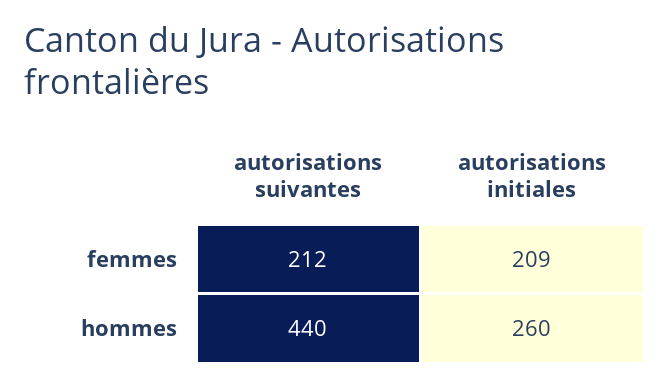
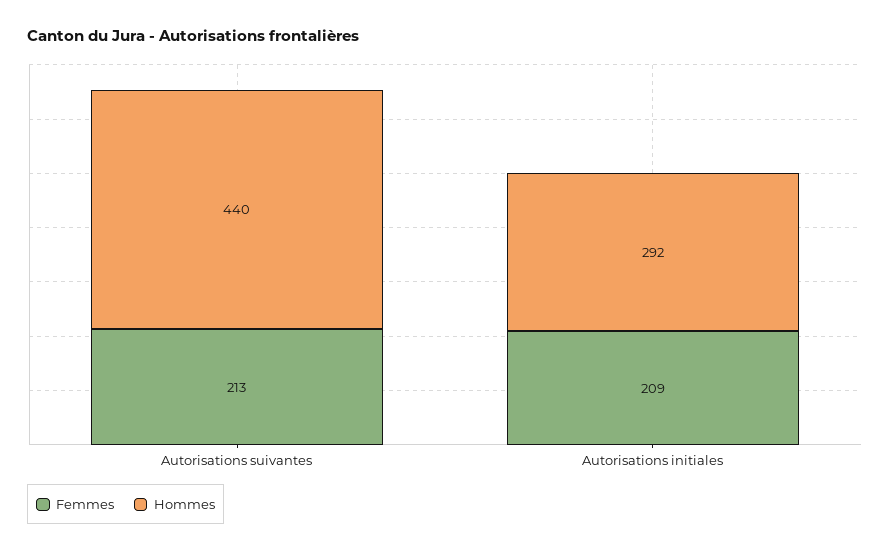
femmes, autorisations suivantes: 212 -> 213
hommes, autorisations initiales: 260 -> 292

